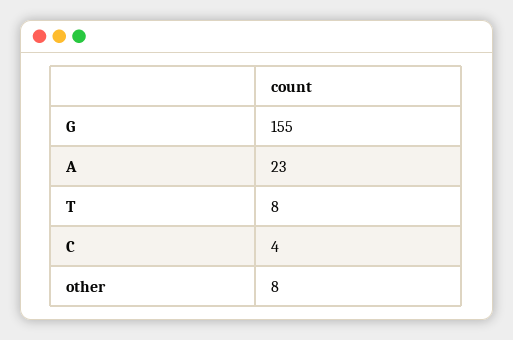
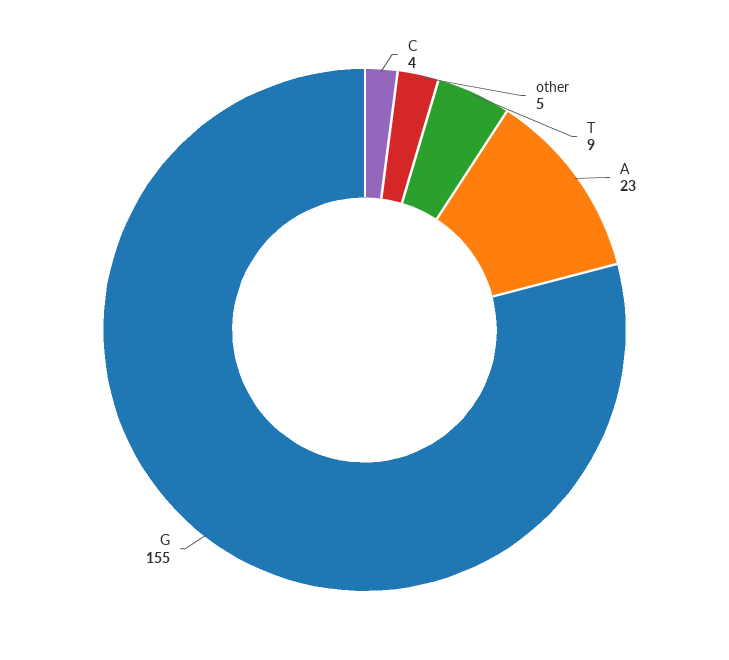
T: 8 -> 9
other: 8 -> 5

